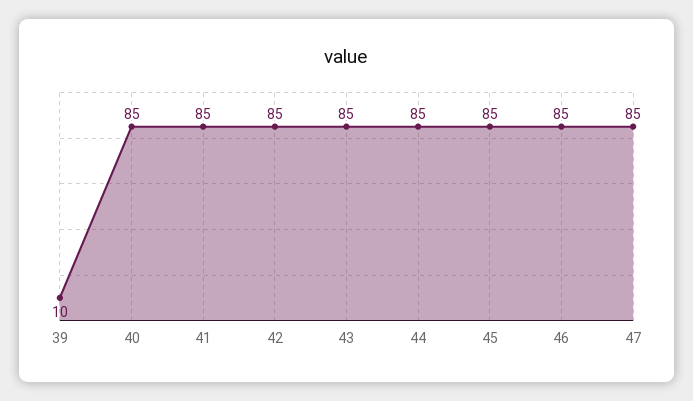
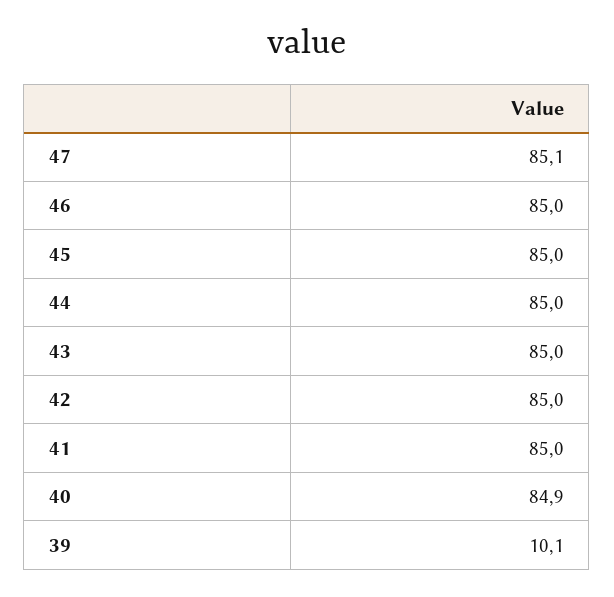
39: 10 -> 10.1
40: 85 -> 84.9
47: 85 -> 85.1

